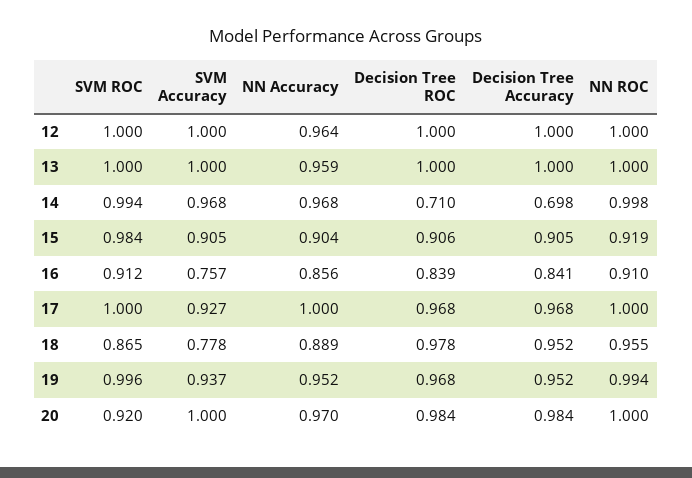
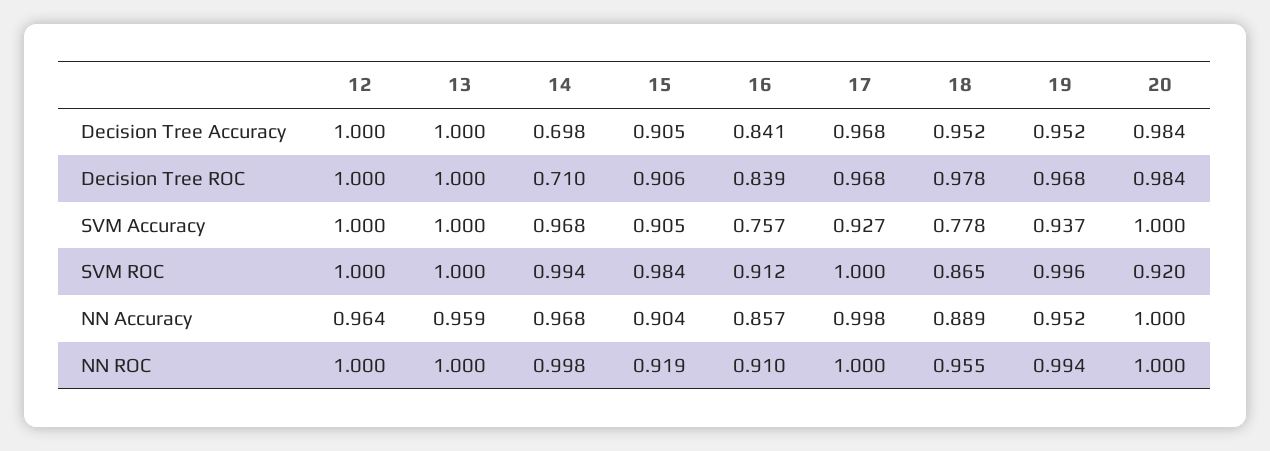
NN Accuracy, 16: 0.856 -> 0.857
NN Accuracy, 17: 1 -> 0.998
NN Accuracy, 20: 0.97 -> 1

